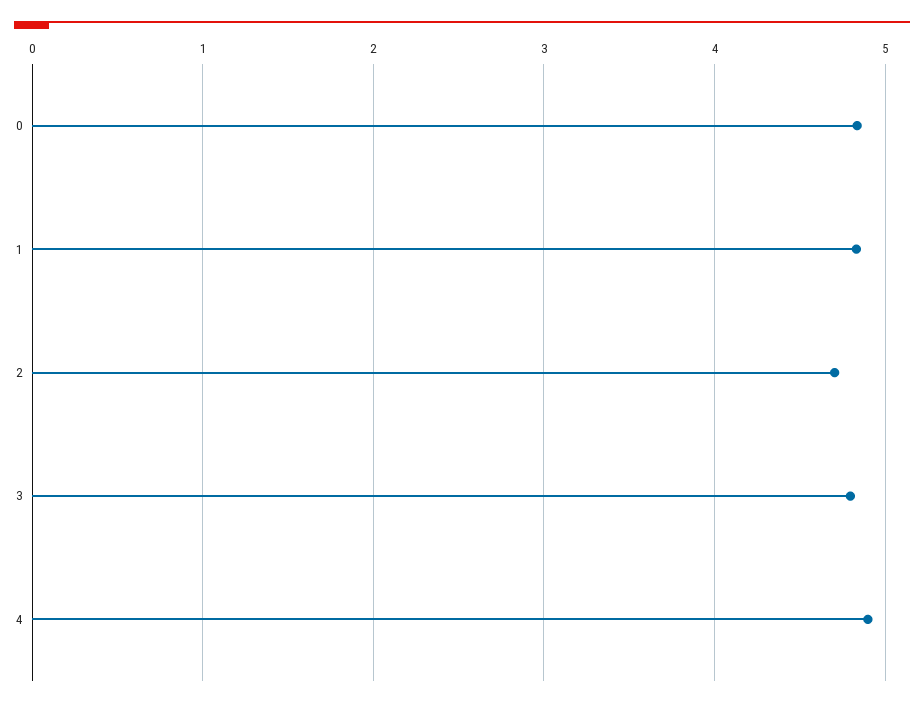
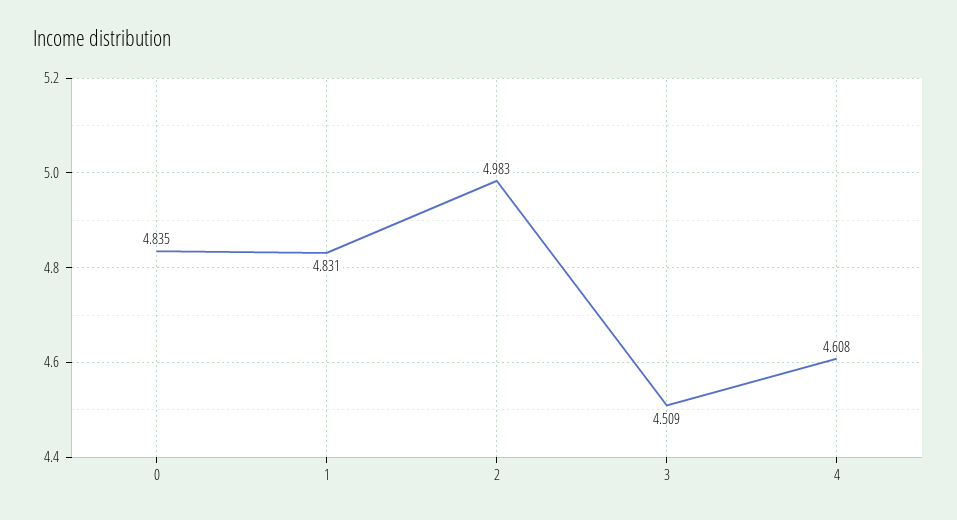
2: 4.7 -> 4.983
3: 4.8 -> 4.509
4: 4.9 -> 4.608

